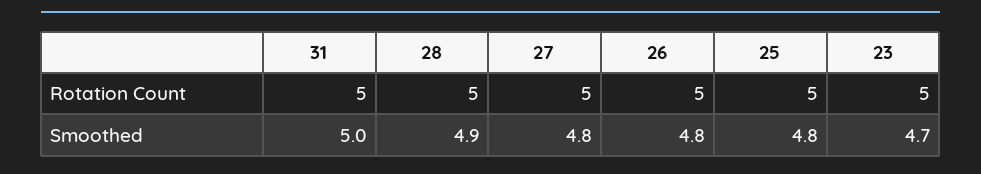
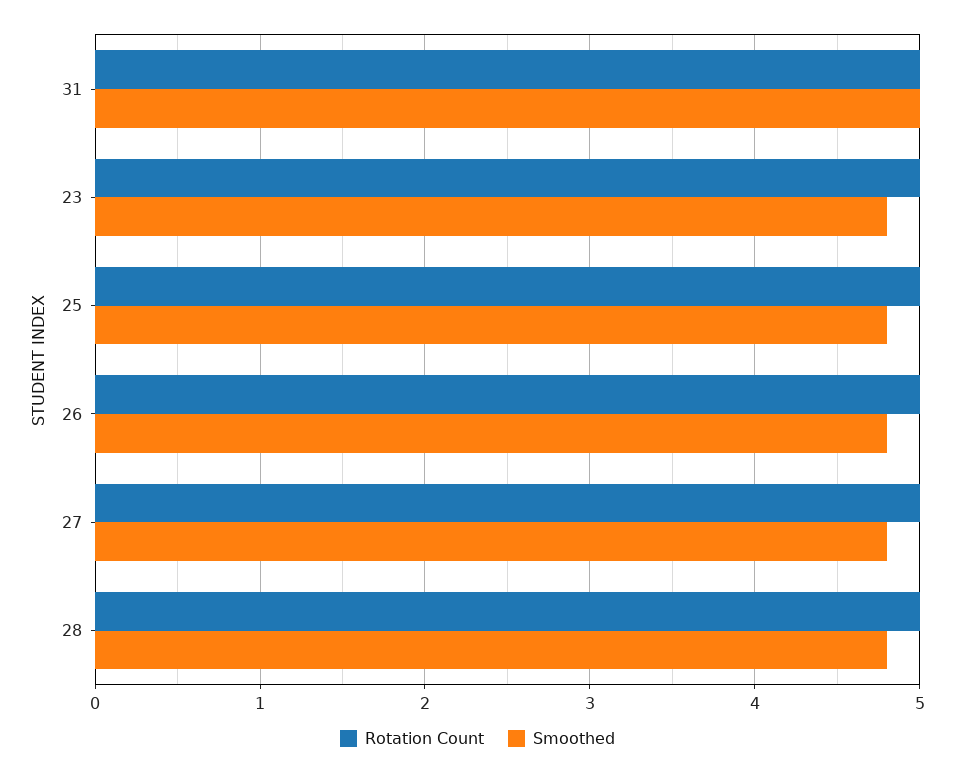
Smoothed, 28: 4.9 -> 4.8
Smoothed, 23: 4.7 -> 4.8

